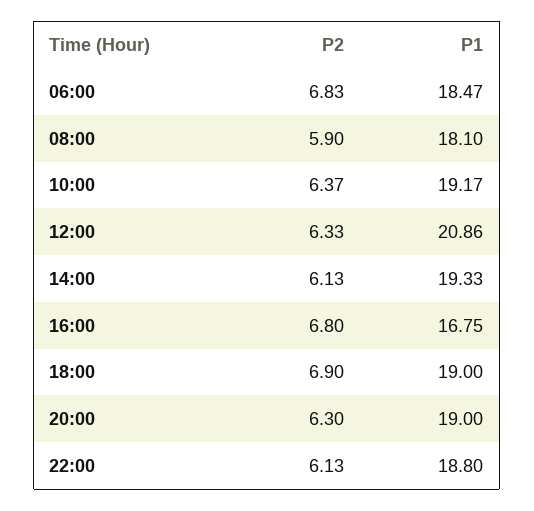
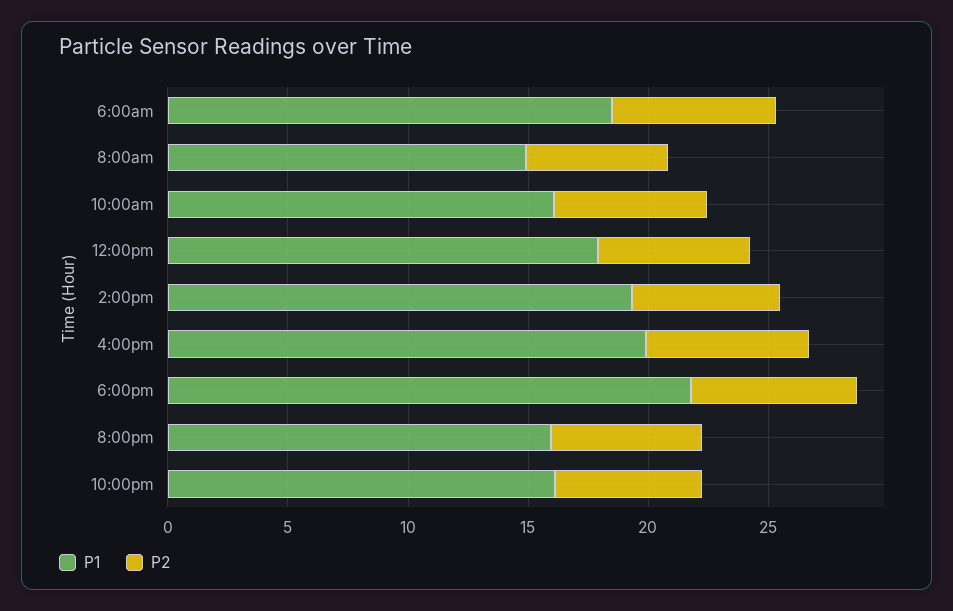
P1, 08:00: 18.1 -> 15
P1, 10:00: 19.17 -> 16
P1, 12:00: 20.86 -> 18
P1, 16:00: 16.75 -> 20
P1, 18:00: 19 -> 22
P1, 20:00: 19 -> 16
P1, 22:00: 18.8 -> 16

